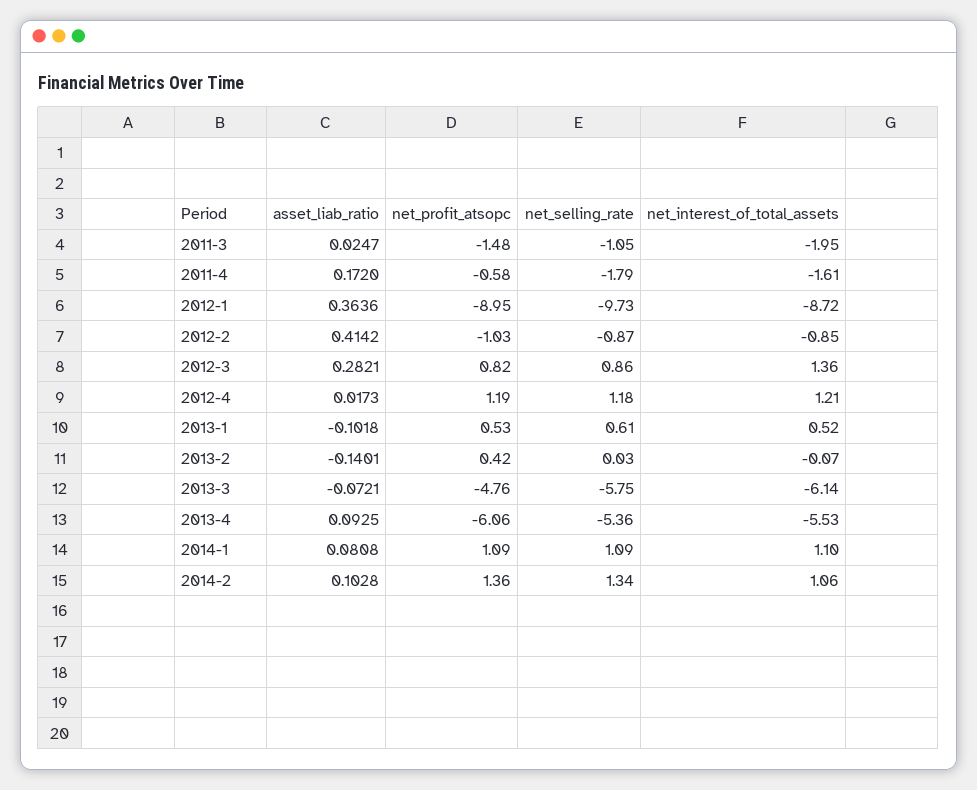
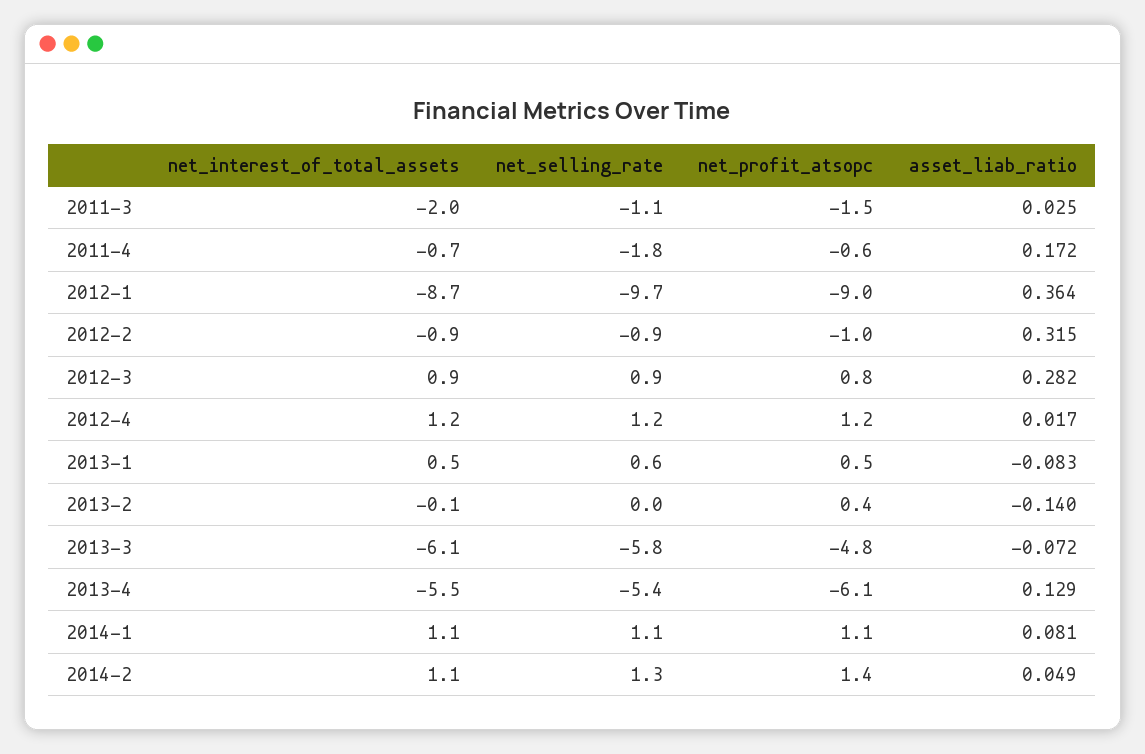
net_interest_of_total_assets, 2011-4: -1.61 -> -0.7
asset_liab_ratio, 2012-2: 0.4142 -> 0.315
net_interest_of_total_assets, 2012-3: 1.36 -> 0.9
asset_liab_ratio, 2013-1: -0.1018 -> -0.083
asset_liab_ratio, 2013-4: 0.0925 -> 0.129
asset_liab_ratio, 2014-2: 0.1028 -> 0.049

